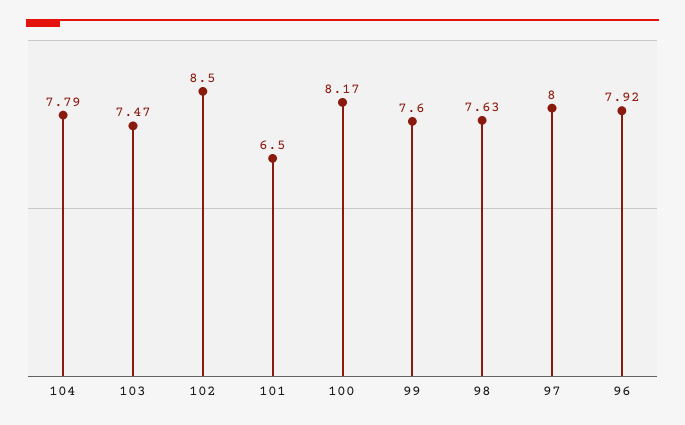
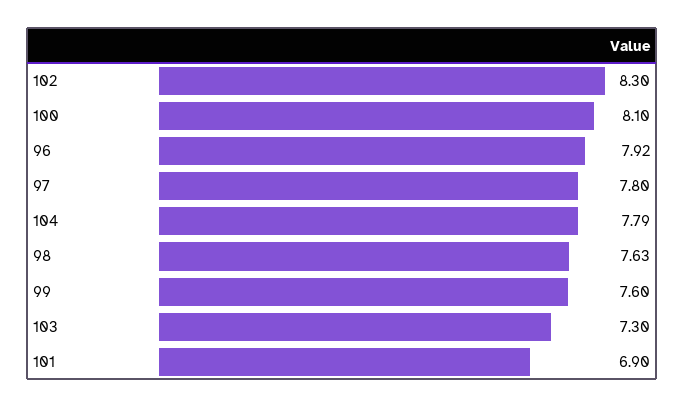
103: 7.47 -> 7.3
102: 8.5 -> 8.3
101: 6.5 -> 6.9
100: 8.17 -> 8.1
97: 8 -> 7.8

